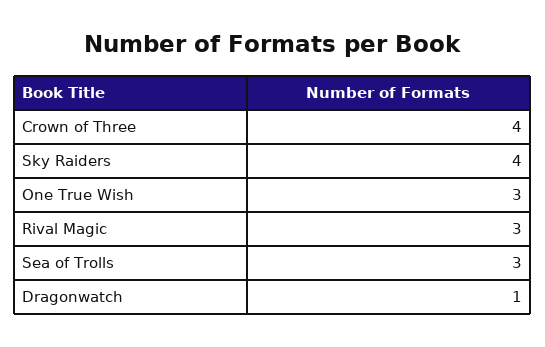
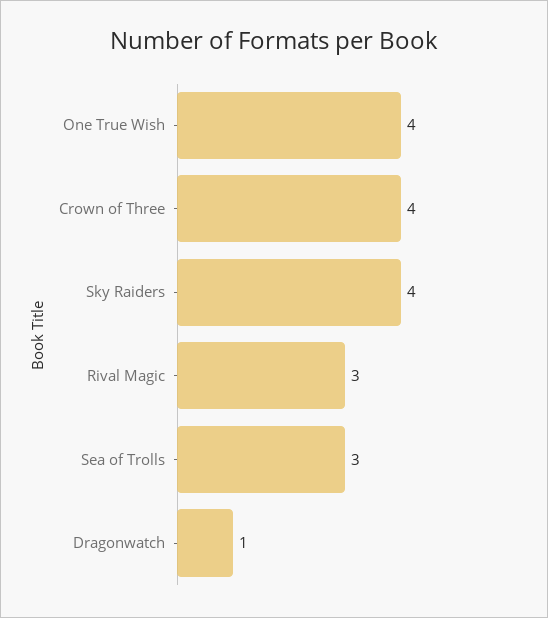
One True Wish: 3 -> 4

